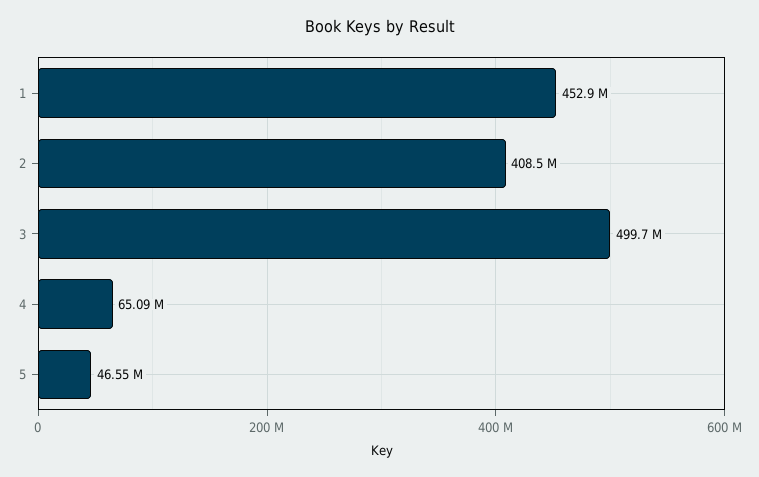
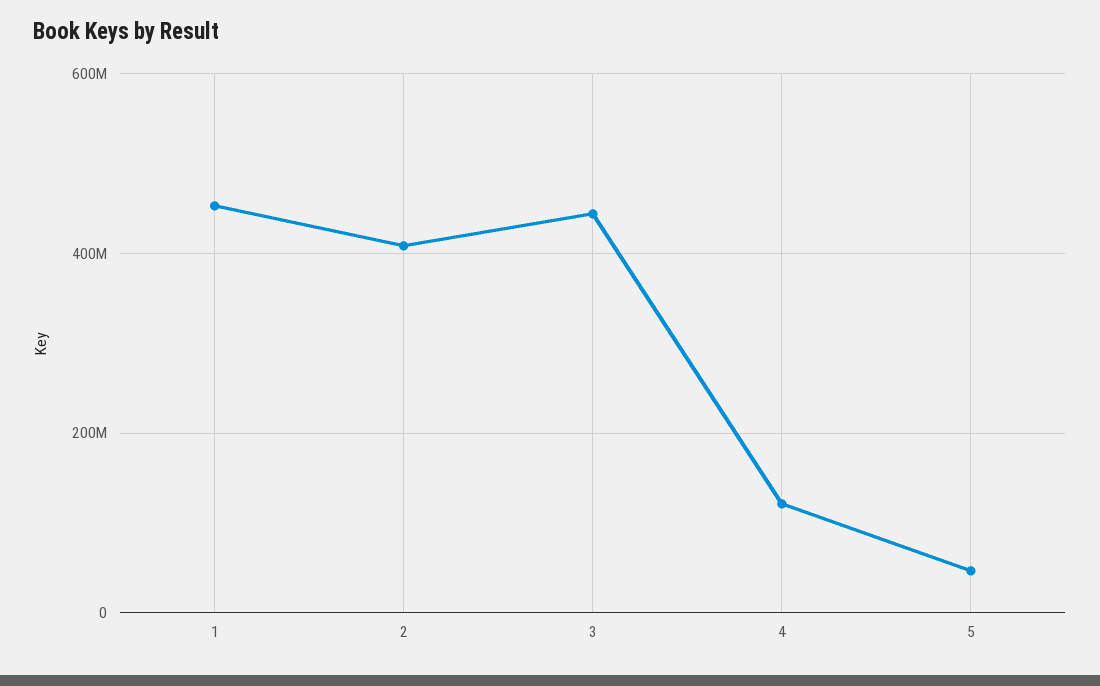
3: 499700000 -> 440000000
4: 65090000 -> 120000000

